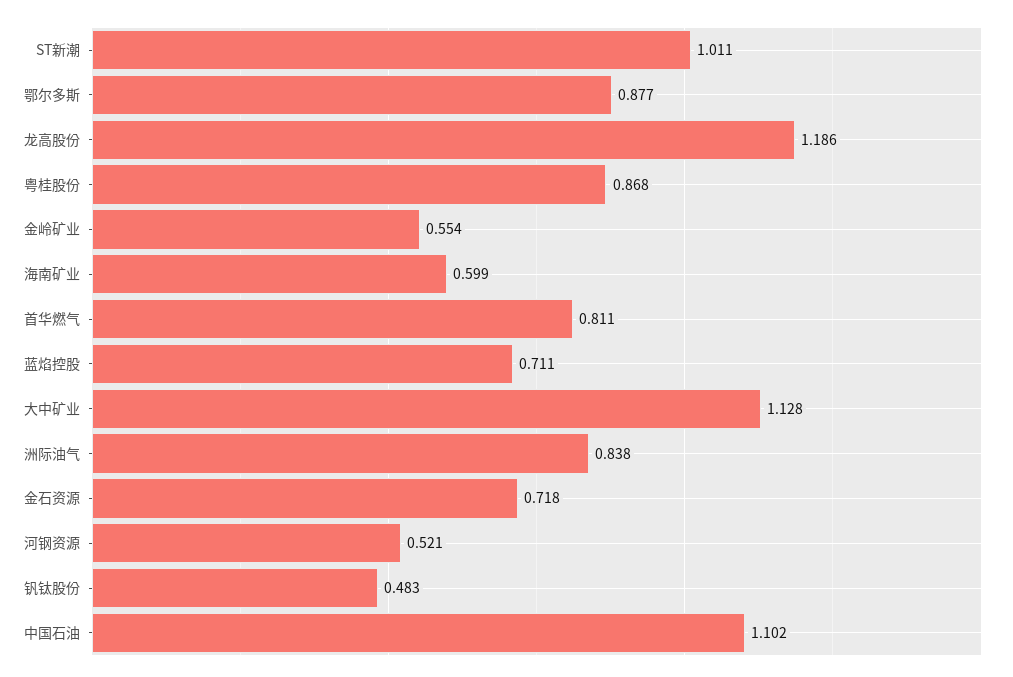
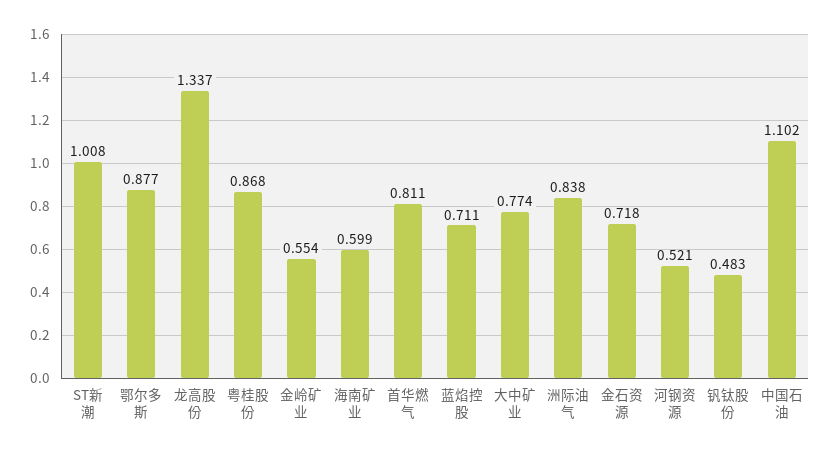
ST新潮: 1.011 -> 1.008
龙高股份: 1.186 -> 1.337
大中矿业: 1.128 -> 0.774

